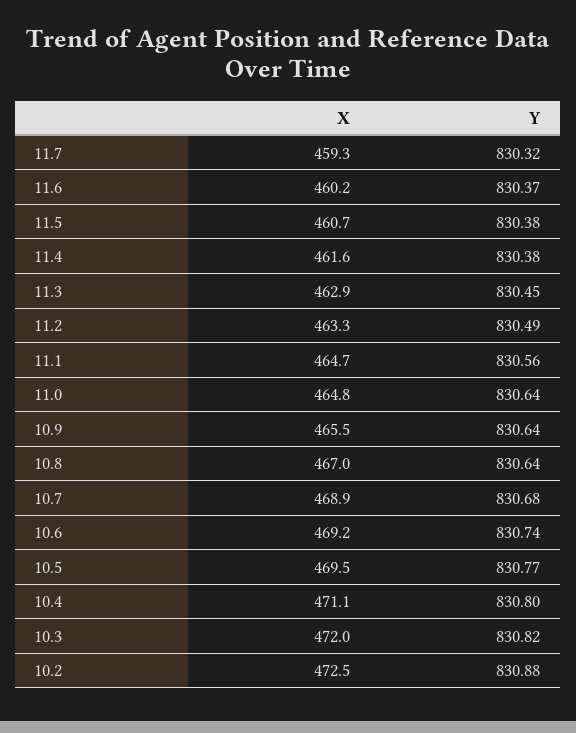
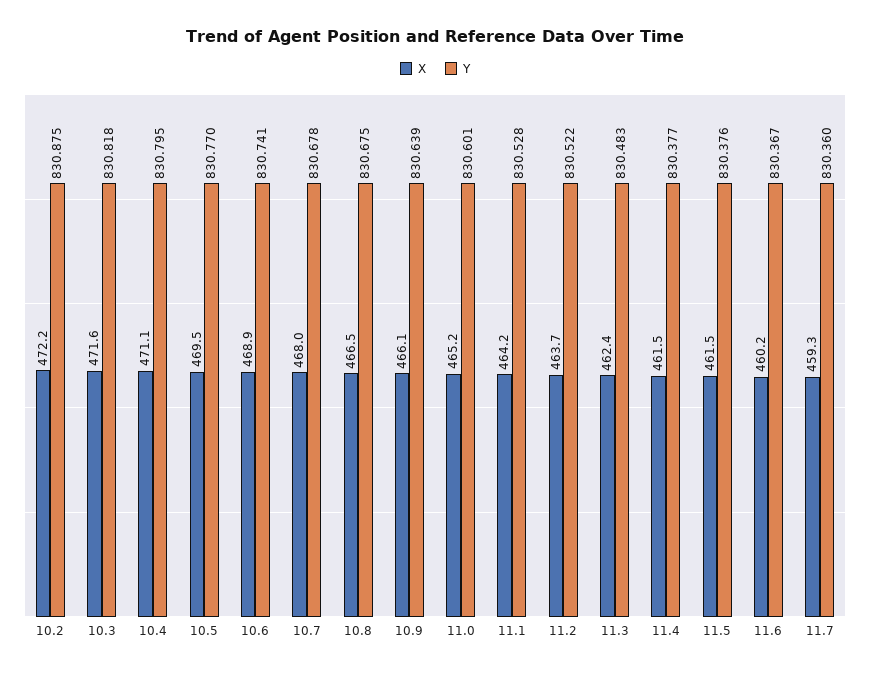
Y, 11.7: 830.32 -> 830.36
X, 11.5: 460.7 -> 461.5
X, 11.4: 461.6 -> 461.5
X, 11.3: 462.9 -> 462.4
Y, 11.3: 830.45 -> 830.483
X, 11.2: 463.3 -> 463.7
Y, 11.2: 830.49 -> 830.522
X, 11.1: 464.7 -> 464.2
Y, 11.1: 830.56 -> 830.528
X, 11.0: 464.8 -> 465.2
Y, 11.0: 830.64 -> 830.601
X, 10.9: 465.5 -> 466.1
X, 10.8: 467 -> 466.5
Y, 10.8: 830.64 -> 830.675
X, 10.7: 468.9 -> 468
X, 10.6: 469.2 -> 468.9
X, 10.3: 472 -> 471.6
X, 10.2: 472.5 -> 472.2

